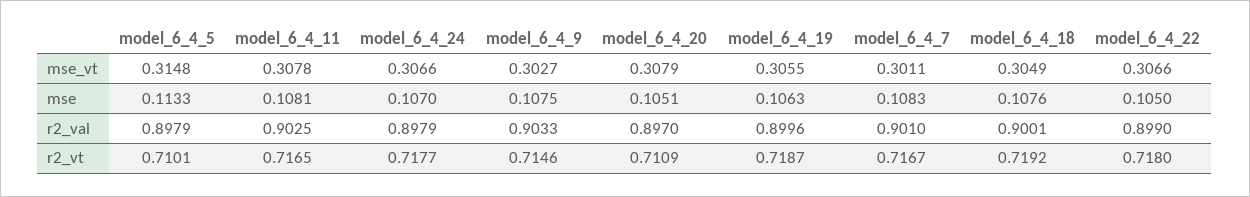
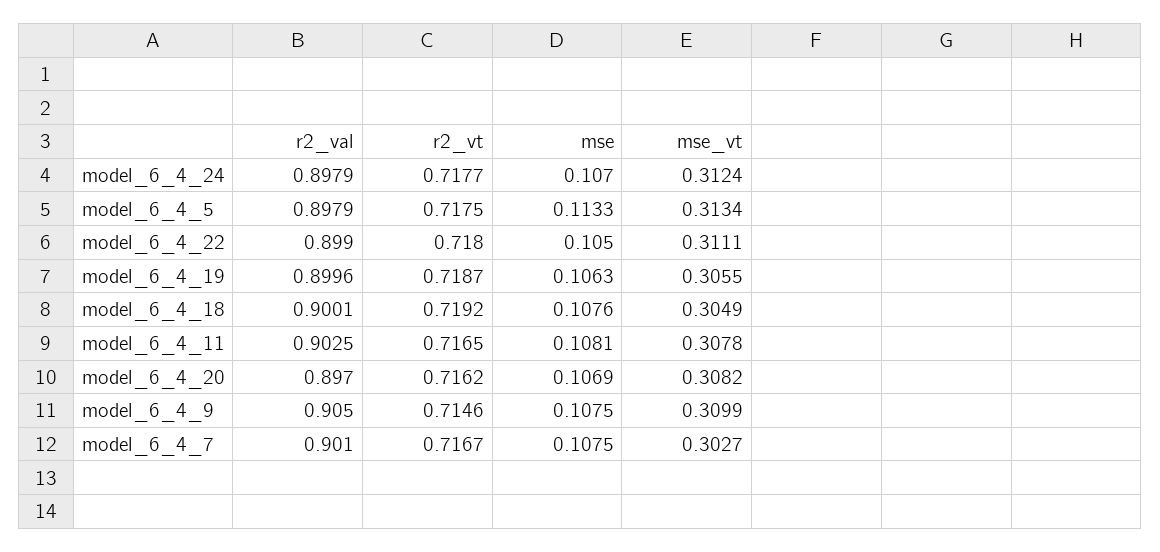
model_6_4_5, mse_vt: 0.3148 -> 0.3134
model_6_4_24, mse_vt: 0.3066 -> 0.3124
model_6_4_9, mse_vt: 0.3027 -> 0.3099
model_6_4_20, mse_vt: 0.3079 -> 0.3082
model_6_4_7, mse_vt: 0.3011 -> 0.3027
model_6_4_22, mse_vt: 0.3066 -> 0.3111
model_6_4_20, mse: 0.1051 -> 0.1069
model_6_4_7, mse: 0.1083 -> 0.1075
model_6_4_9, r2_val: 0.9033 -> 0.905
model_6_4_5, r2_vt: 0.7101 -> 0.7175
model_6_4_20, r2_vt: 0.7109 -> 0.7162

